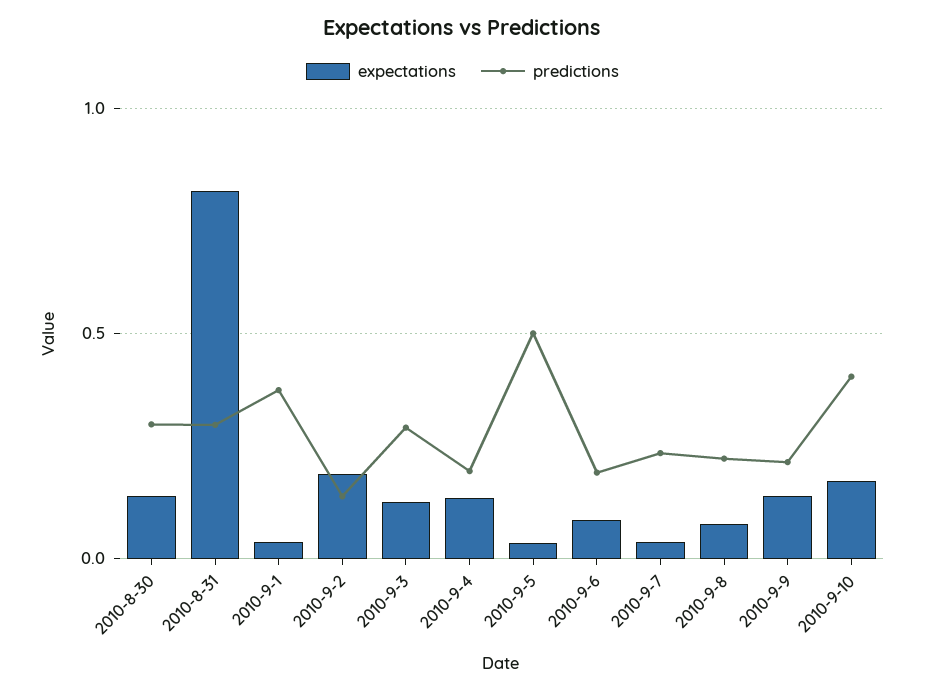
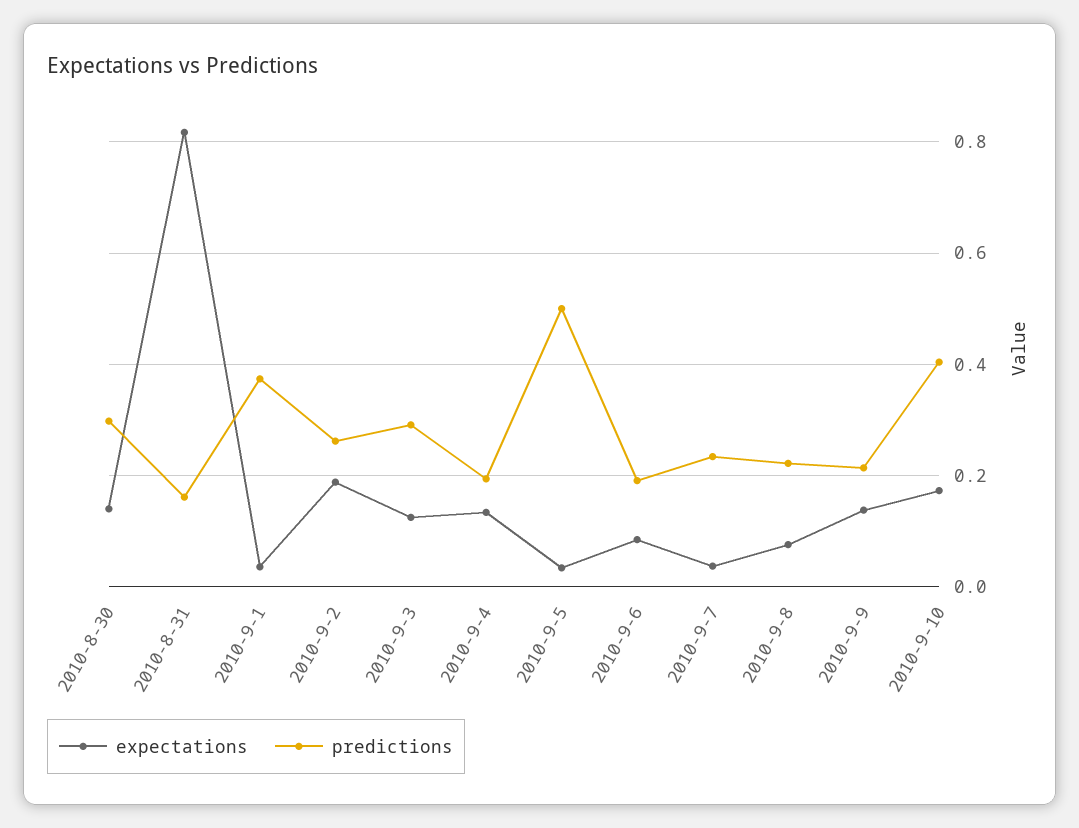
predictions, 2010-8-31: 0.3 -> 0.16
predictions, 2010-9-2: 0.15 -> 0.26

